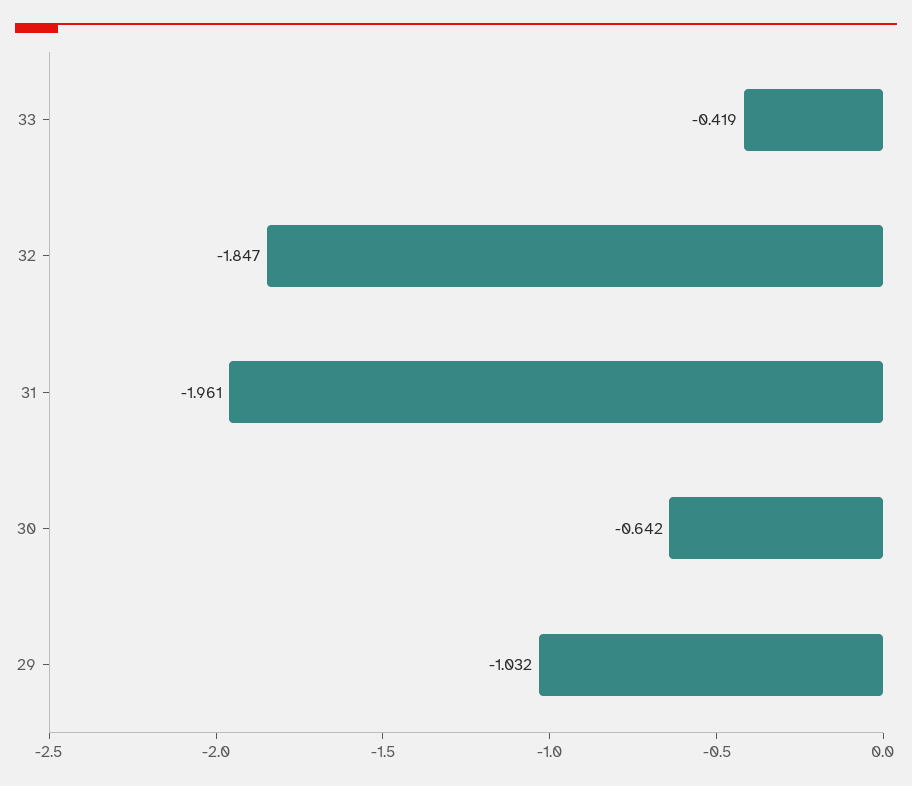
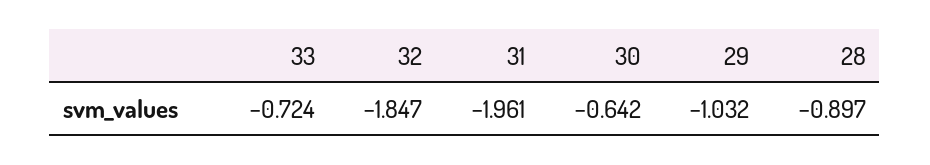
33: -0.419 -> -0.724
28: none -> -0.897

